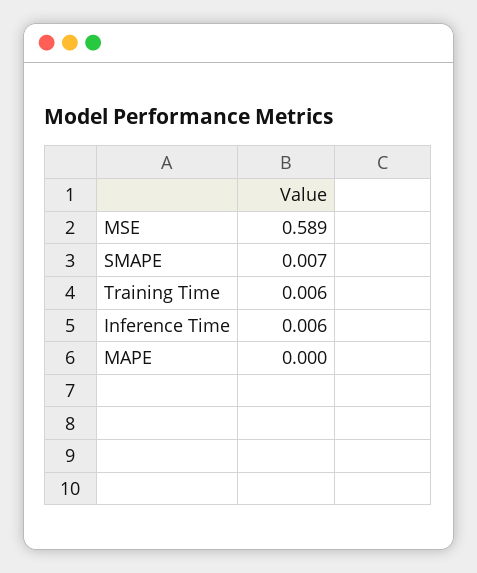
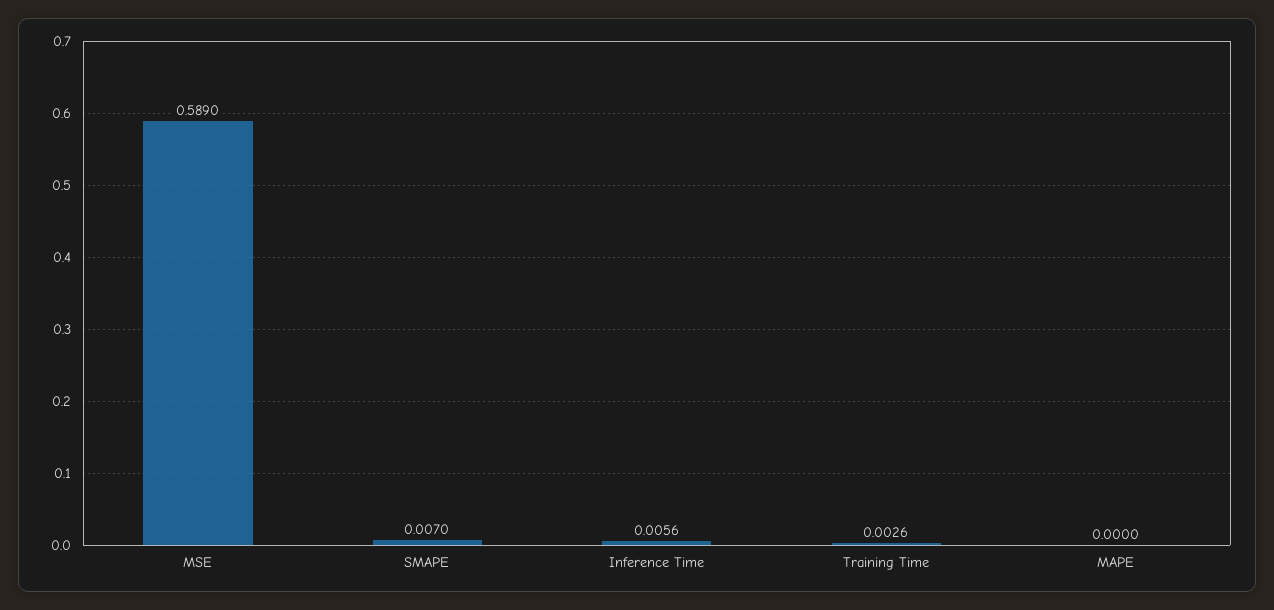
Training Time: 0.006 -> 0.0026

